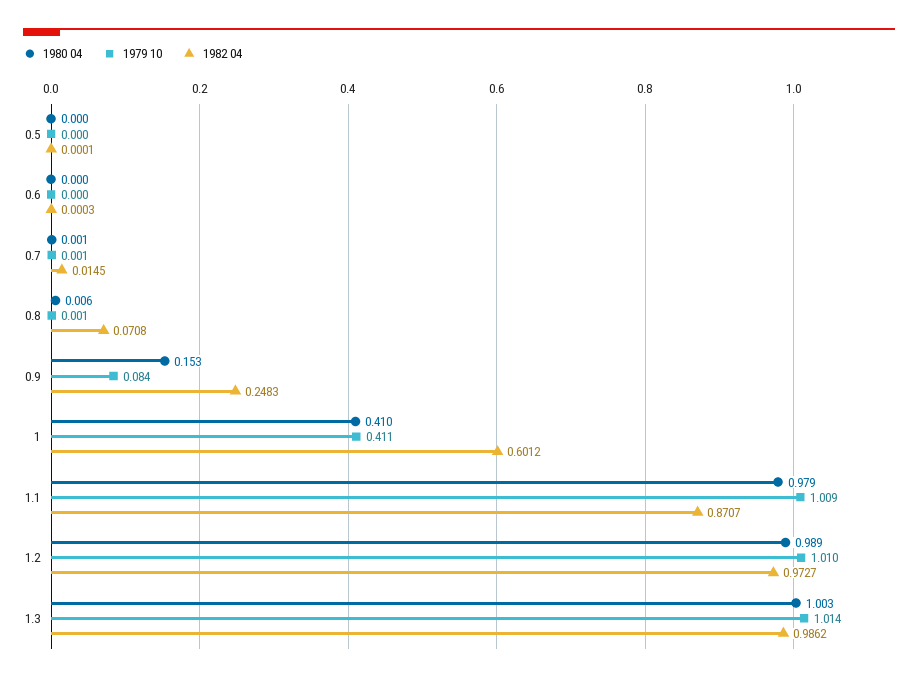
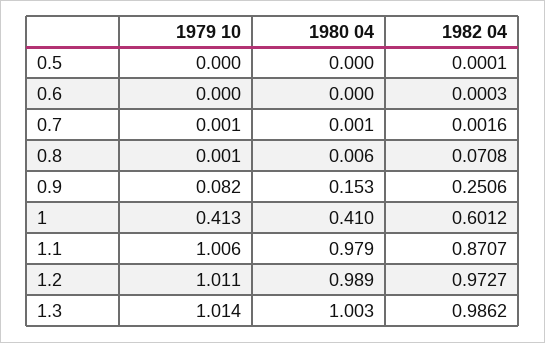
1982 04, 0.7: 0.0145 -> 0.0016
1979 10, 0.9: 0.084 -> 0.082
1982 04, 0.9: 0.2483 -> 0.2506
1979 10, 1: 0.411 -> 0.413
1979 10, 1.1: 1.009 -> 1.006
1979 10, 1.2: 1.01 -> 1.011

